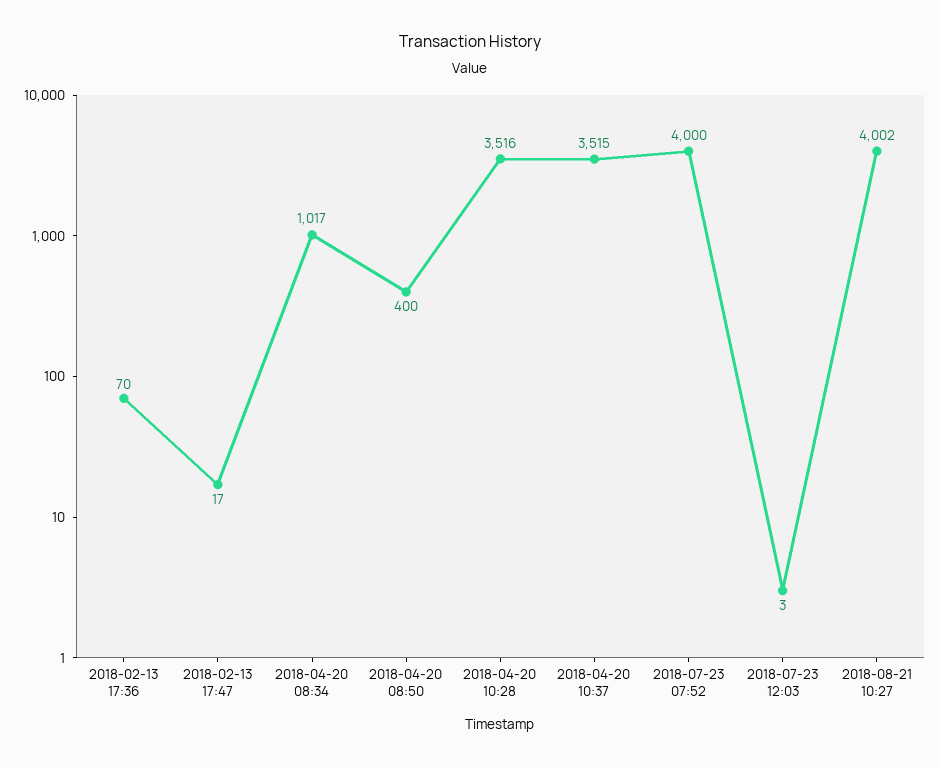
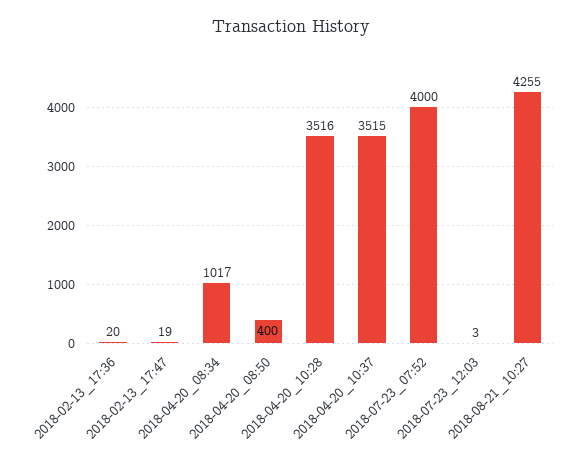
2018-02-13 17:36: 70 -> 20
2018-02-13 17:47: 17 -> 19
2018-08-21 10:27: 4002 -> 4255

